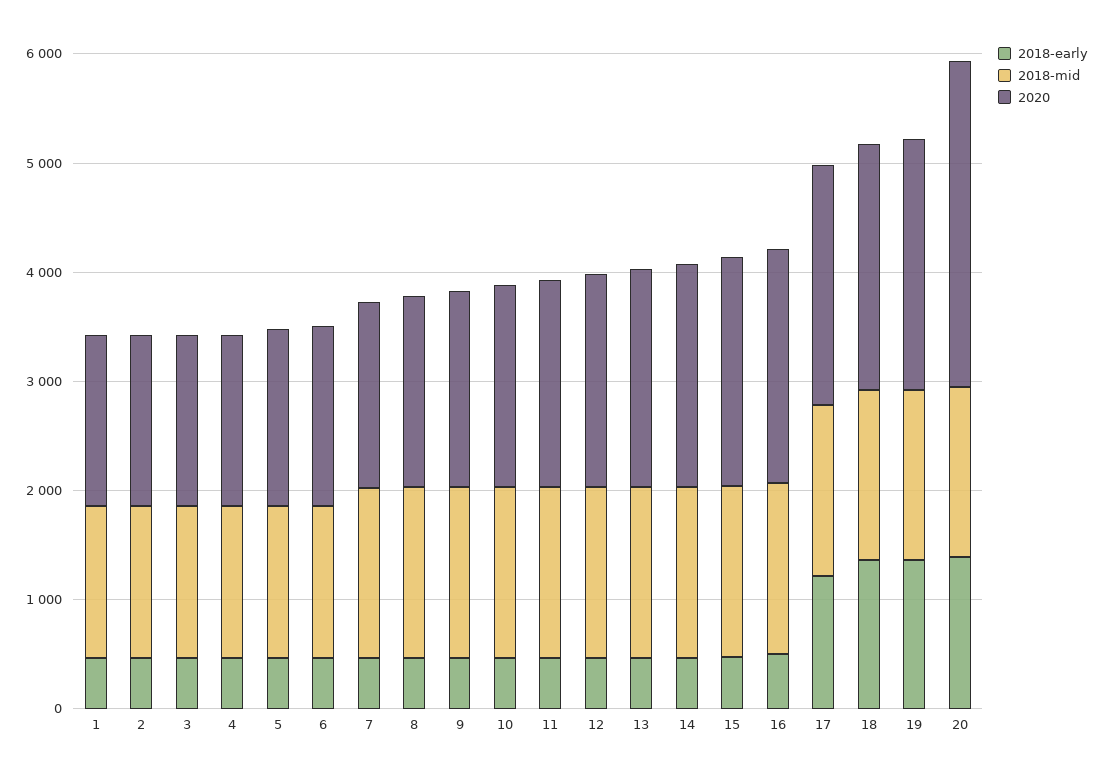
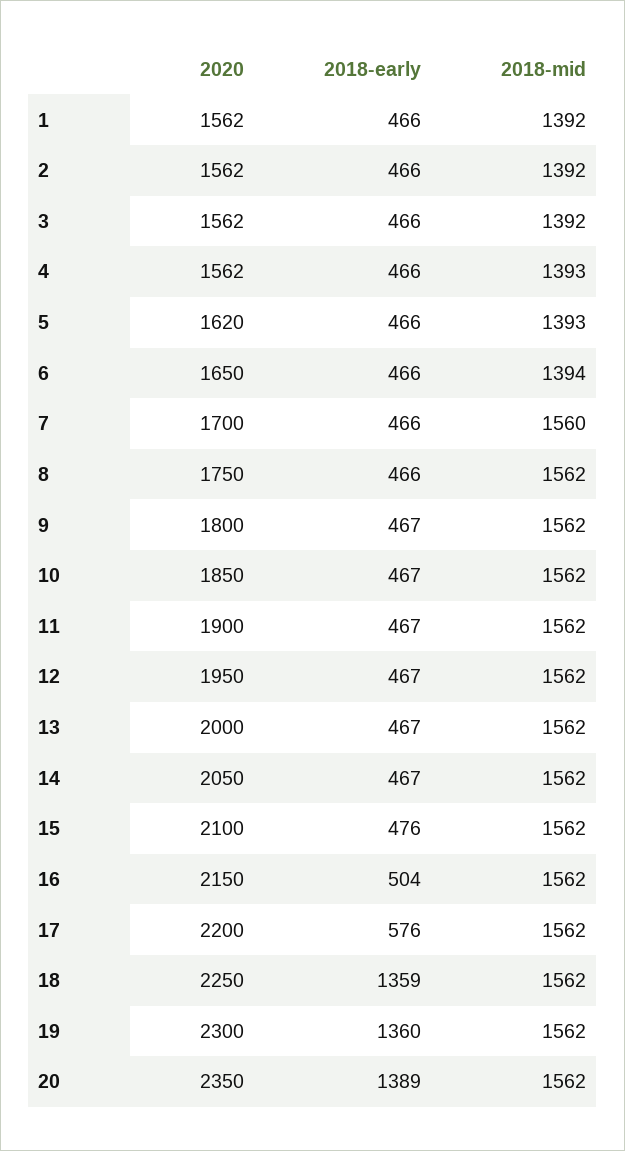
2018-early, 17: 1200 -> 576
2020, 20: 3000 -> 2350

